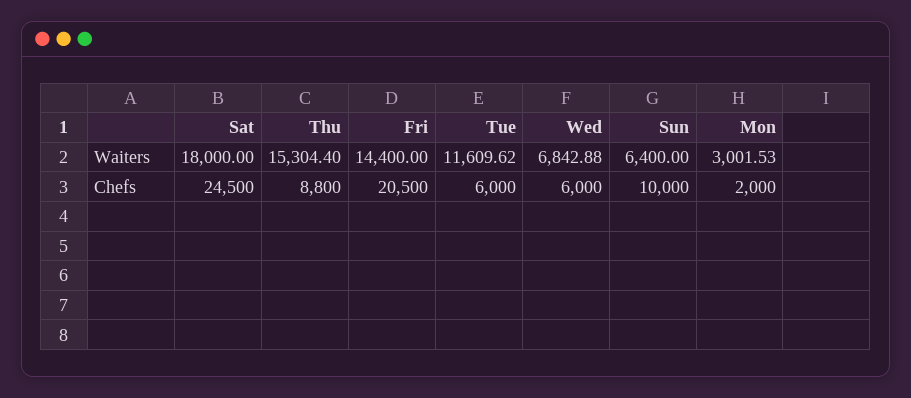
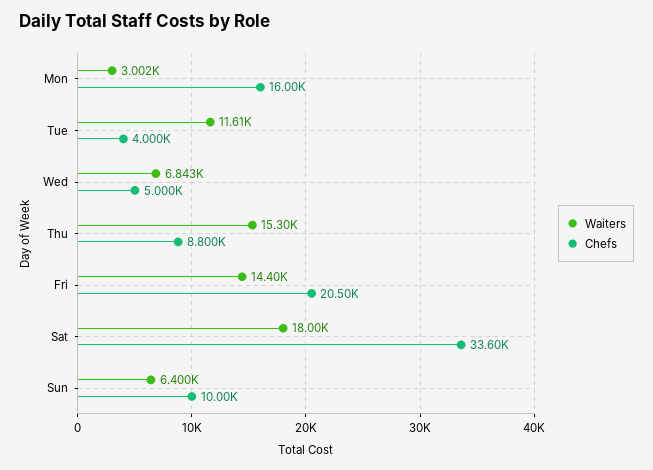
Chefs, Sat: 24500 -> 33600
Chefs, Tue: 6000 -> 4000
Chefs, Wed: 6000 -> 5000
Chefs, Mon: 2000 -> 16000

